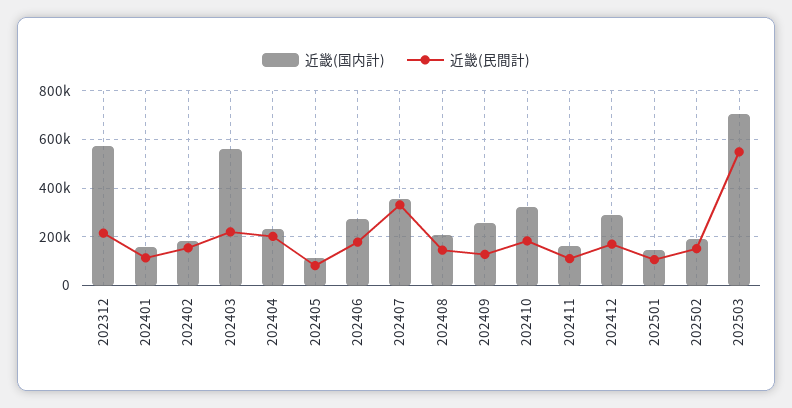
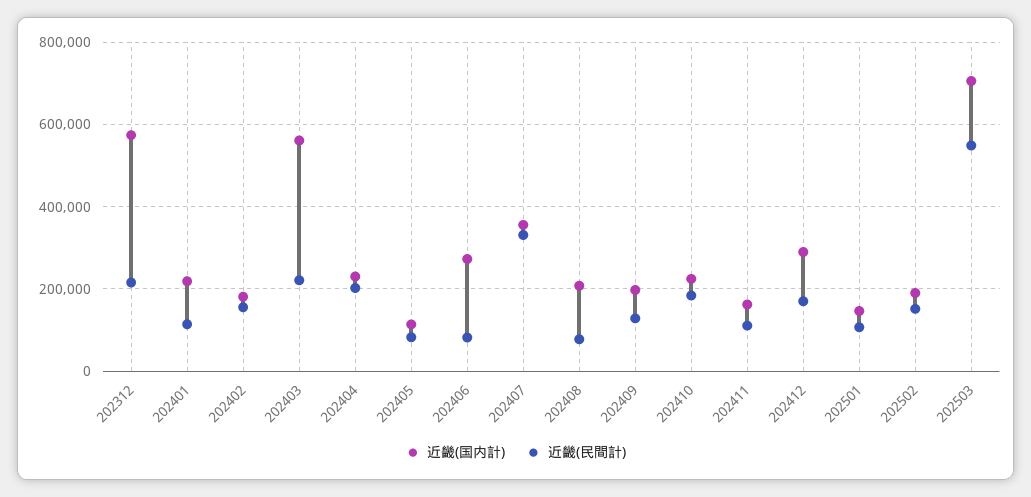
近畿(国内計), 202401: 150000 -> 220000
近畿(民間計), 202406: 175000 -> 80000
近畿(民間計), 202408: 150000 -> 80000
近畿(国内計), 202409: 250000 -> 200000
近畿(国内計), 202410: 325000 -> 220000

